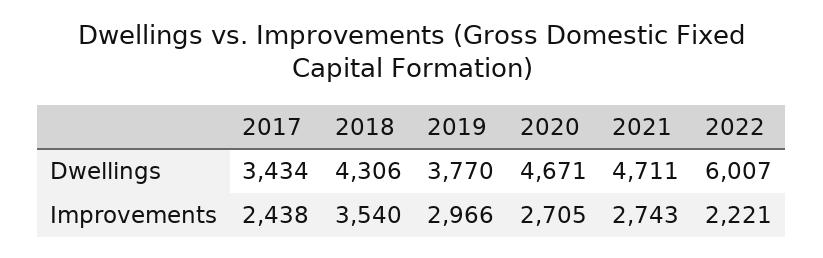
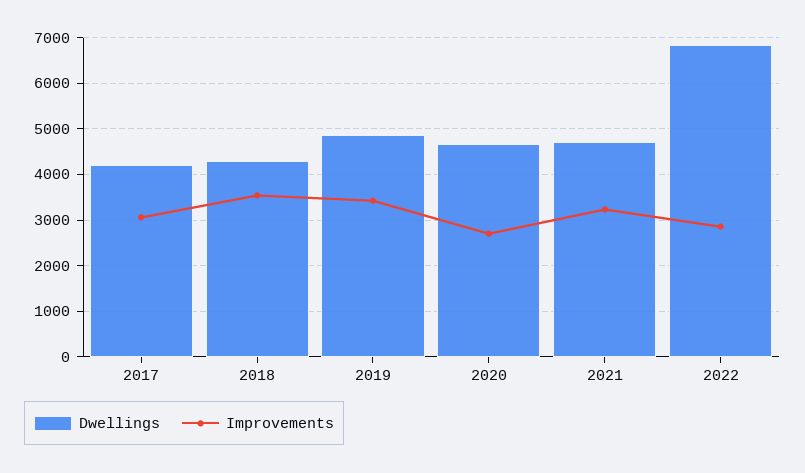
Dwellings, 2017: 3434 -> 4200
Dwellings, 2019: 3770 -> 4800
Dwellings, 2022: 6007 -> 6800
Improvements, 2017: 2438 -> 3000
Improvements, 2019: 2966 -> 3400
Improvements, 2021: 2743 -> 3200
Improvements, 2022: 2221 -> 2800

